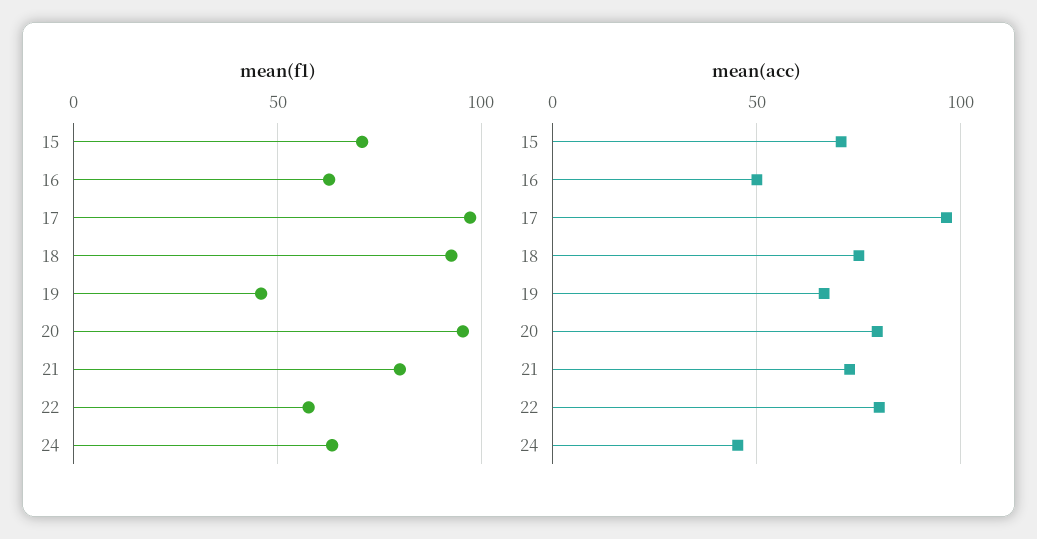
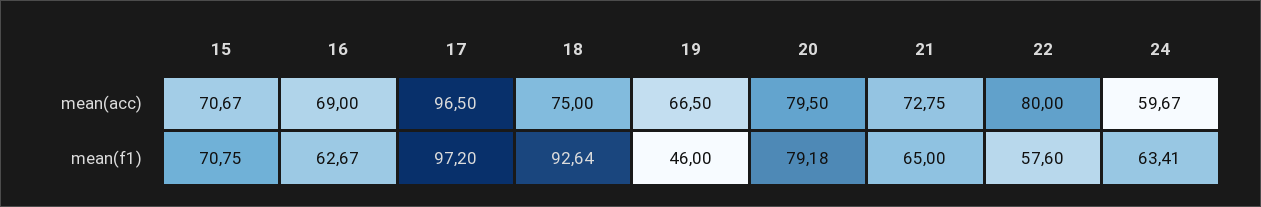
mean(f1), 20: 95 -> 79.18
mean(f1), 21: 80 -> 65
mean(acc), 16: 50 -> 69
mean(acc), 24: 45 -> 59.67

